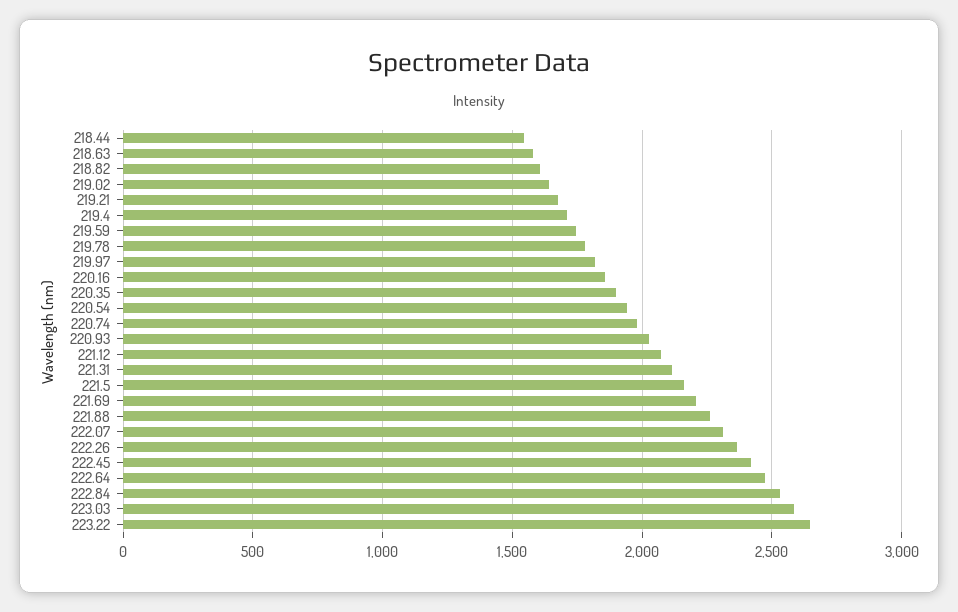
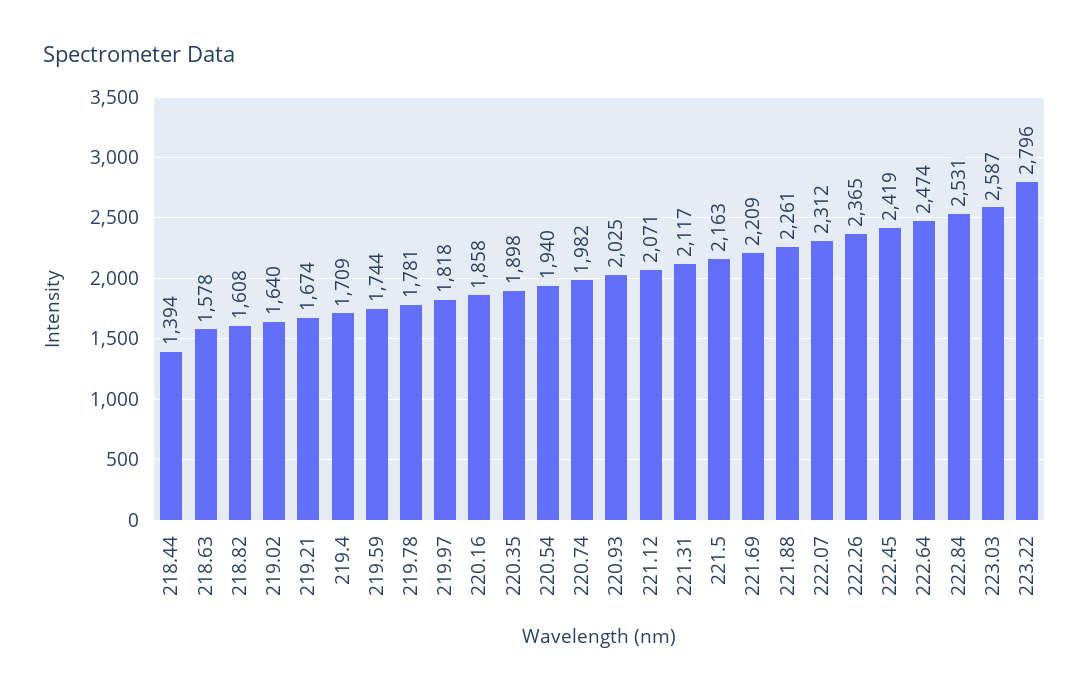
218.44: 1550 -> 1394
223.22: 2650 -> 2796

